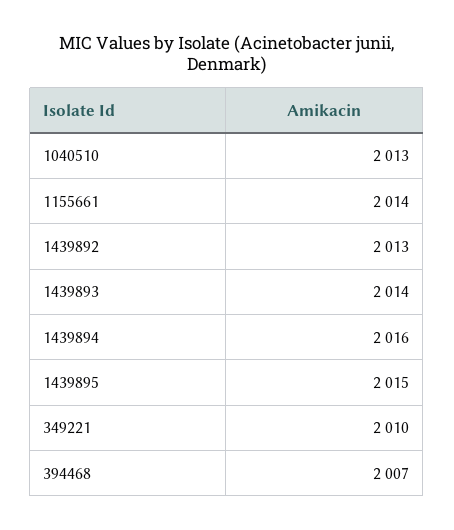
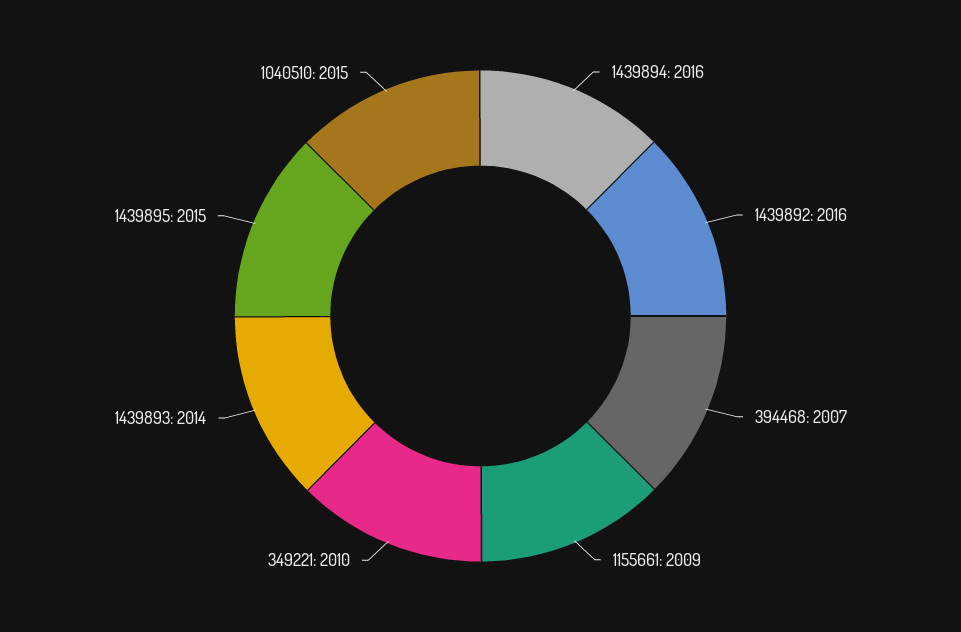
1040510: 2013 -> 2015
1155661: 2014 -> 2009
1439892: 2013 -> 2016

